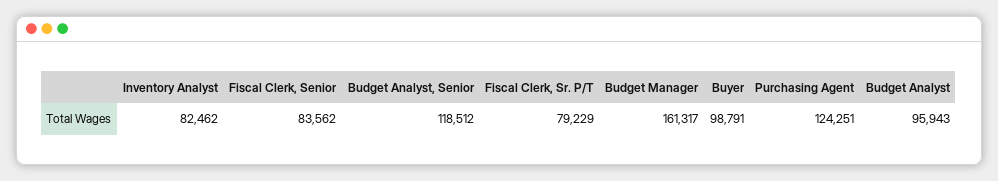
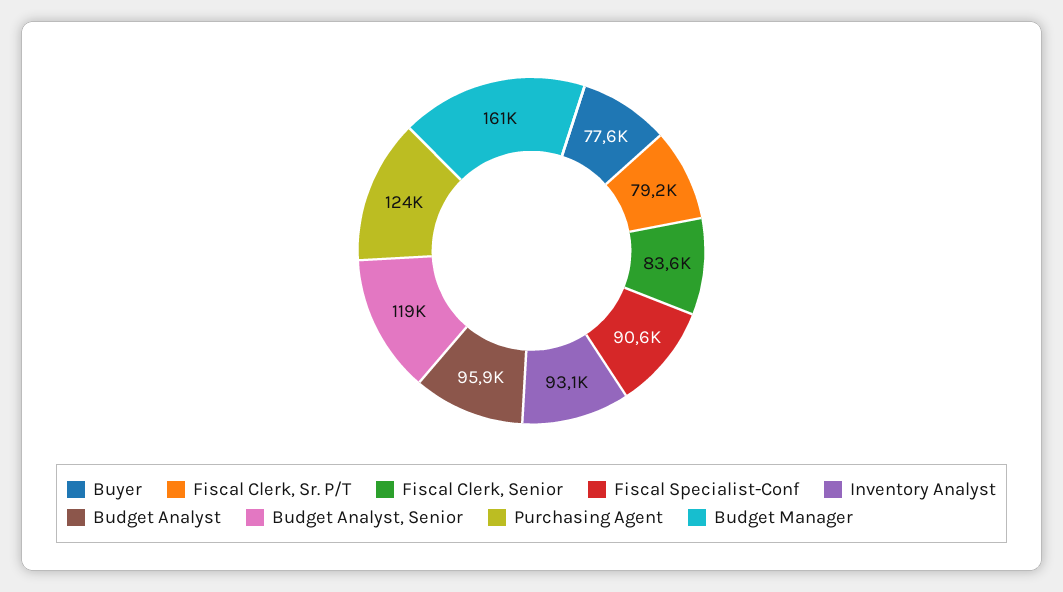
Inventory Analyst: 82462 -> 93100
Buyer: 98791 -> 77600
Fiscal Specialist-Conf: none -> 90600

